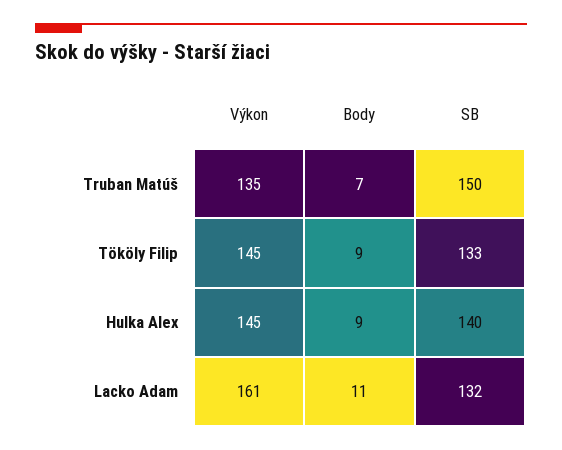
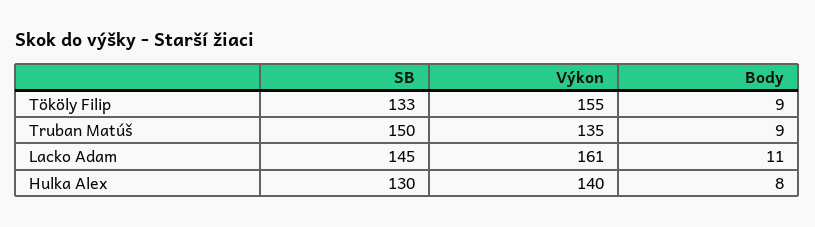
Body, Truban Matúš: 7 -> 9
Výkon, Tököly Filip: 145 -> 155
Výkon, Hulka Alex: 145 -> 140
Body, Hulka Alex: 9 -> 8
SB, Hulka Alex: 140 -> 130
SB, Lacko Adam: 132 -> 145

